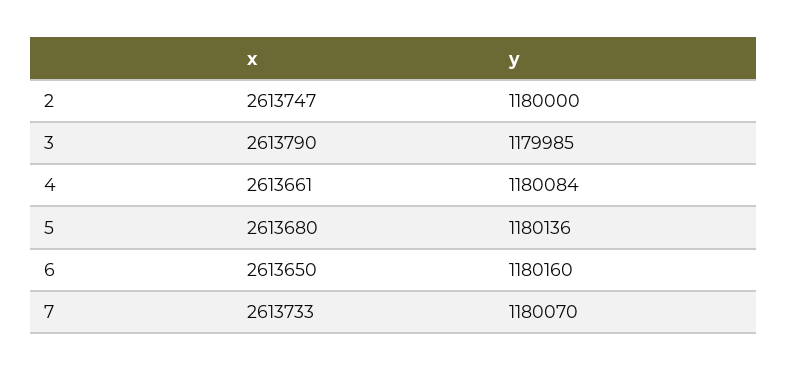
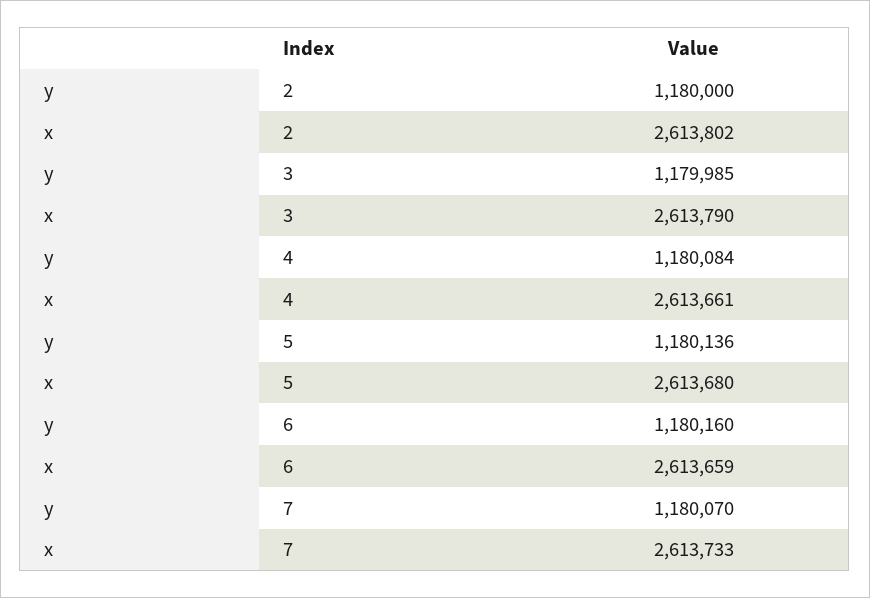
x, 2: 2613747 -> 2613802
x, 6: 2613650 -> 2613659

